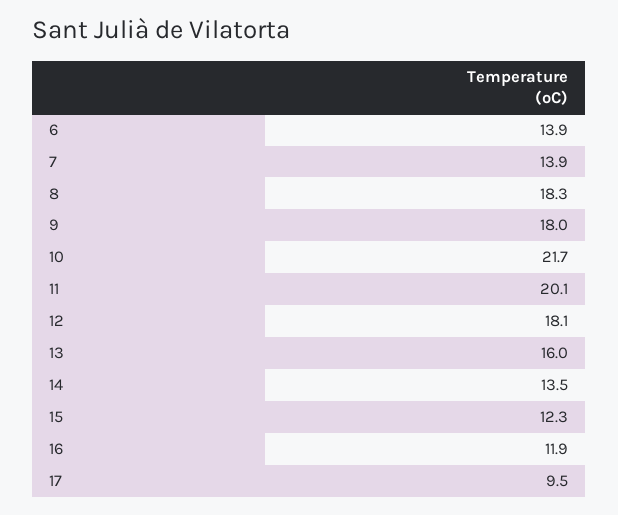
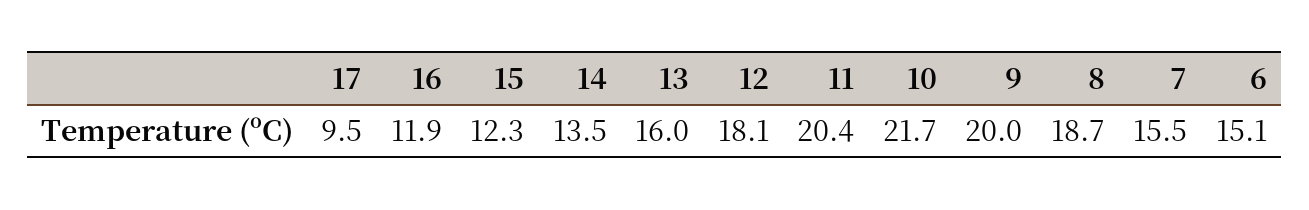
6: 13.9 -> 15.1
7: 13.9 -> 15.5
8: 18.3 -> 18.7
9: 18 -> 20
11: 20.1 -> 20.4

